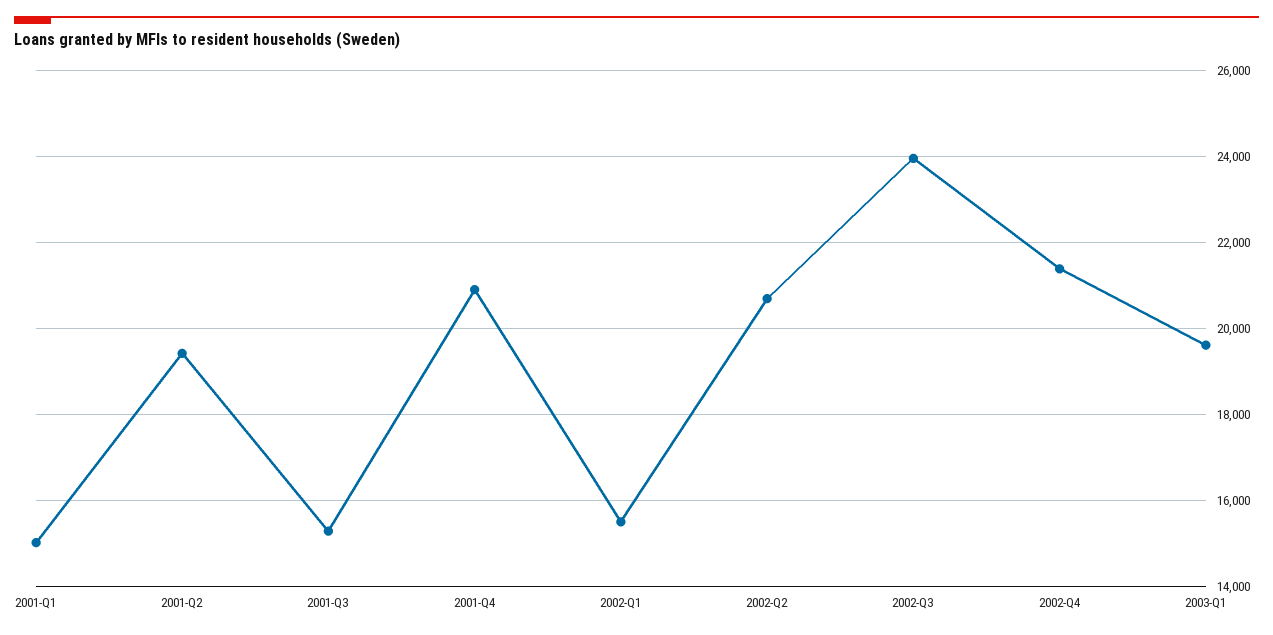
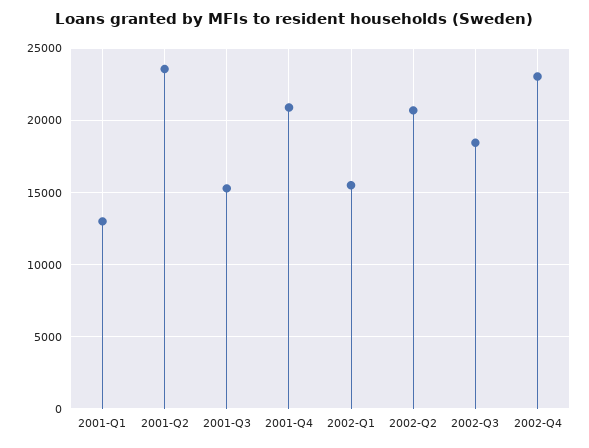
2001-Q1: 15000 -> 13000
2001-Q2: 19400 -> 23500
2002-Q3: 24000 -> 18500
2002-Q4: 21400 -> 23000
2003-Q1: 19600 -> none

